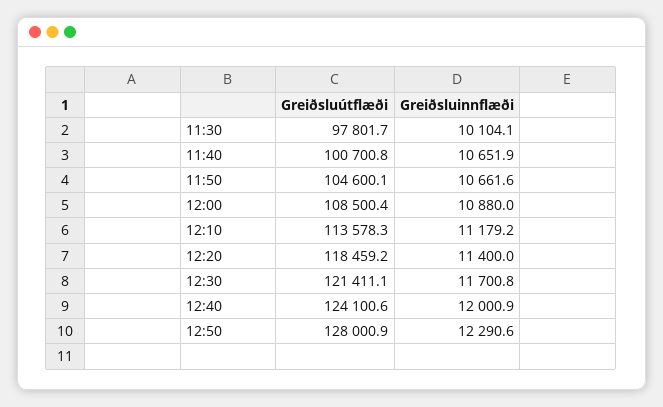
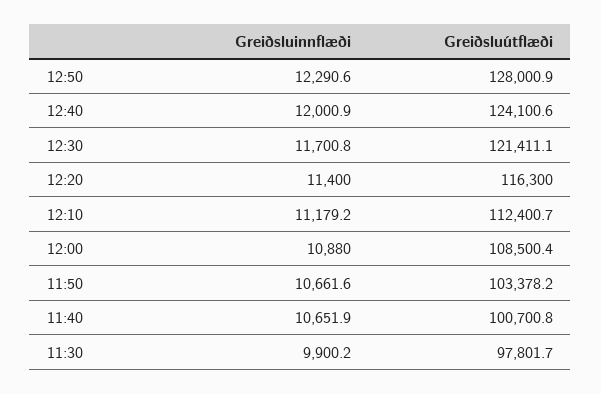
Greiðsluinnflæði, 11:30: 10104.1 -> 9900.2
Greiðsluútflæði, 11:50: 104600.1 -> 103378.2
Greiðsluútflæði, 12:10: 113578.3 -> 112400.7
Greiðsluútflæði, 12:20: 118459.2 -> 116300

